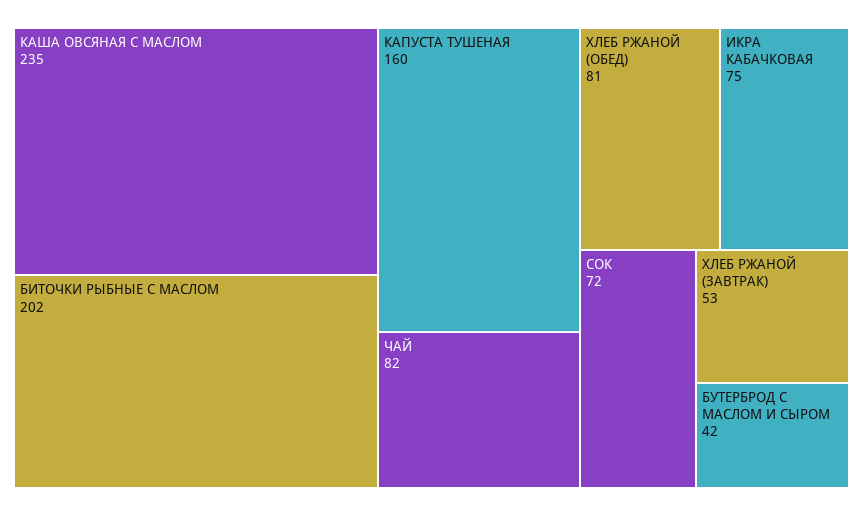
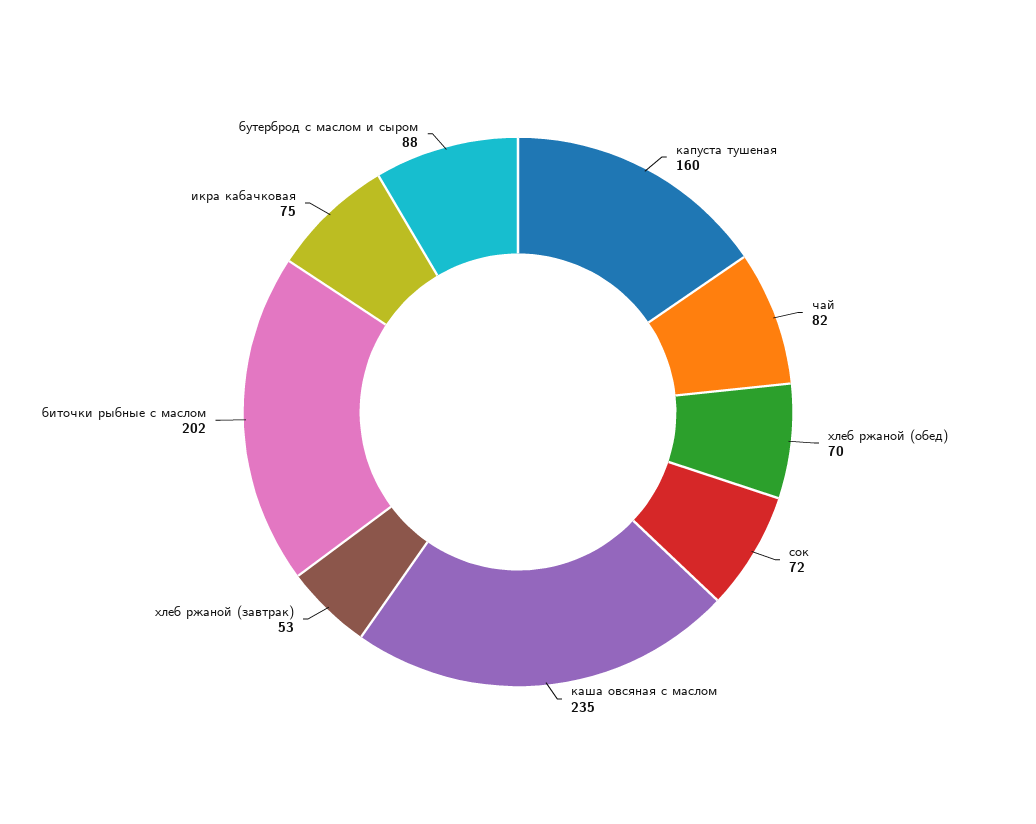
ХЛЕБ РЖАНОЙ (ОБЕД): 81 -> 70
БУТЕРБРОД С МАСЛОМ И СЫРОМ: 42 -> 88

